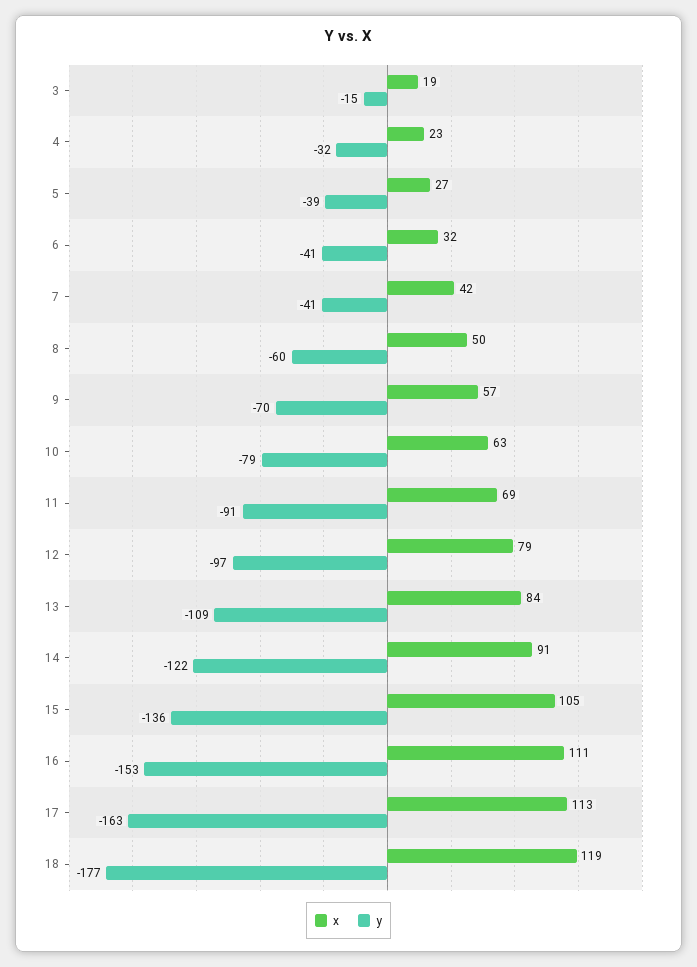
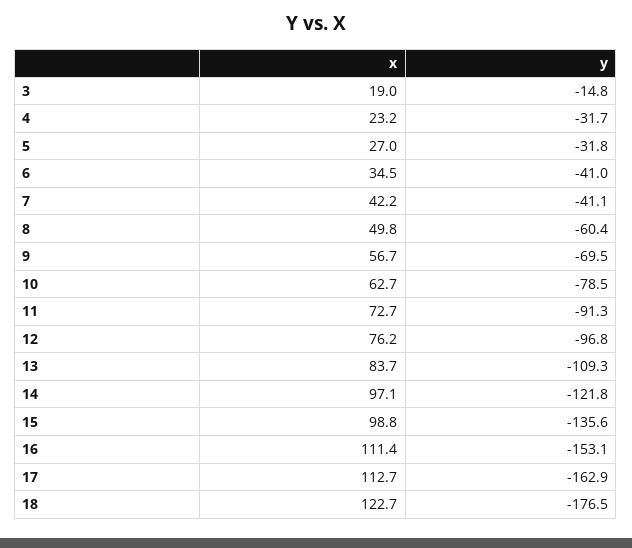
y, 5: -39 -> -31.8
x, 6: 32 -> 34.5
x, 11: 69 -> 72.7
x, 12: 79 -> 76.2
x, 14: 91 -> 97.1
x, 15: 105 -> 98.8
x, 18: 119 -> 122.7

